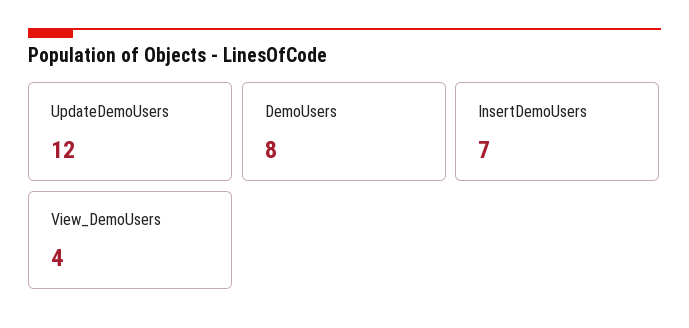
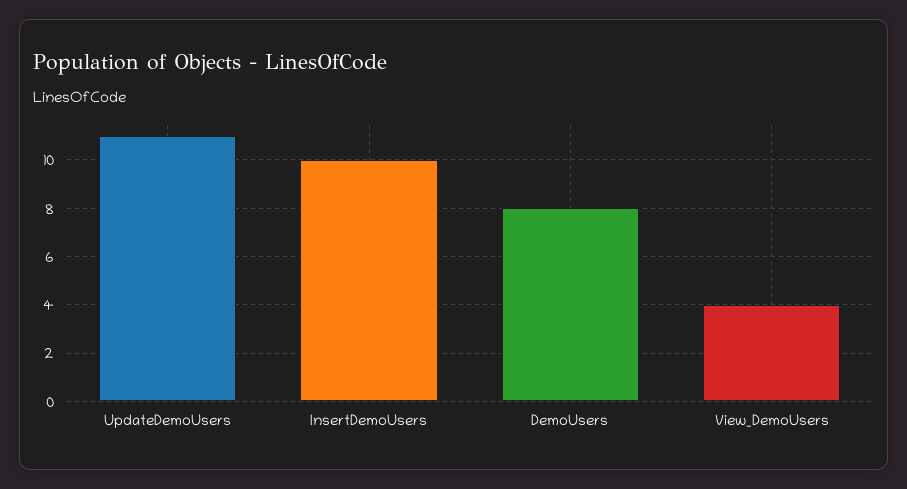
UpdateDemoUsers: 12 -> 11
InsertDemoUsers: 7 -> 10

